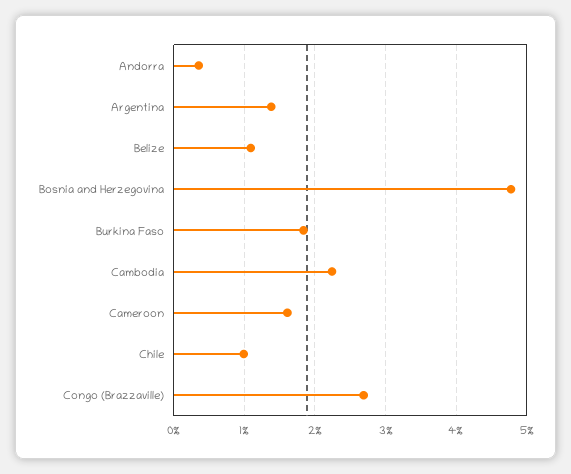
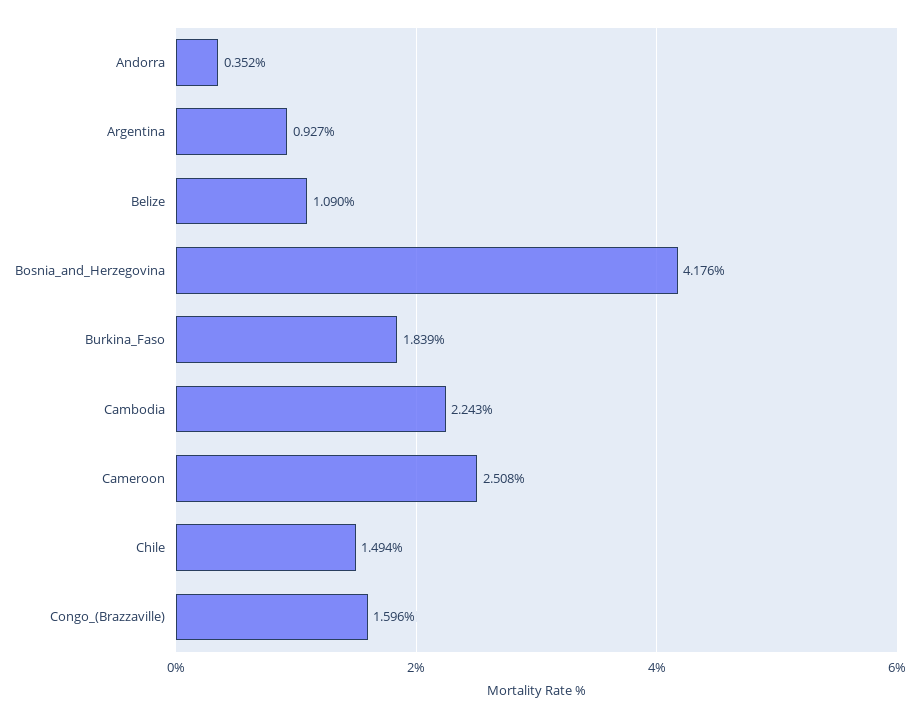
Argentina: 1.4 -> 0.927
Bosnia and Herzegovina: 4.8 -> 4.176
Cameroon: 1.6 -> 2.508
Chile: 1 -> 1.494
Congo (Brazzaville): 2.7 -> 1.596

